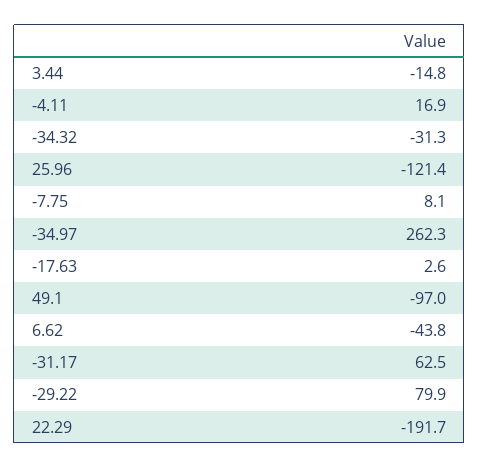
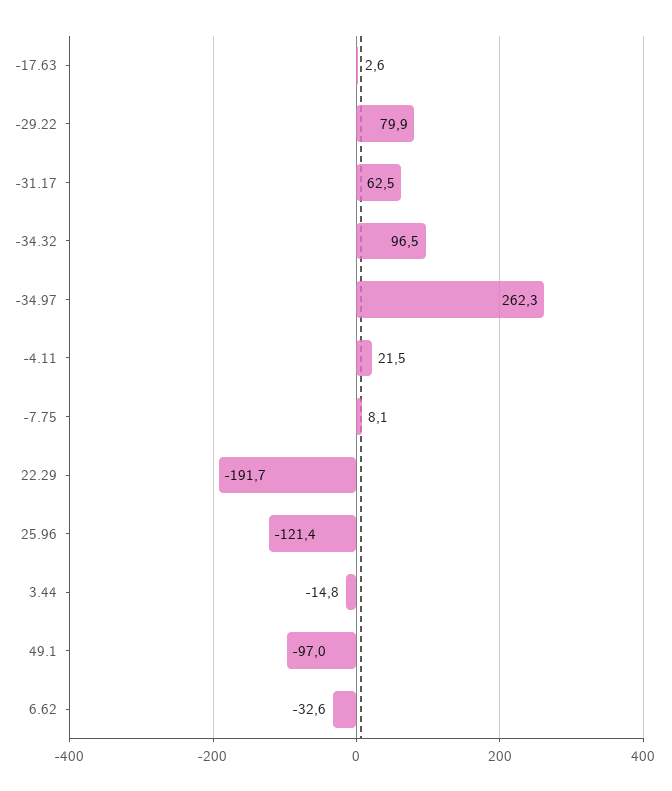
-4.11: 16.9 -> 21.5
-34.32: -31.3 -> 96.5
6.62: -43.8 -> -32.6

